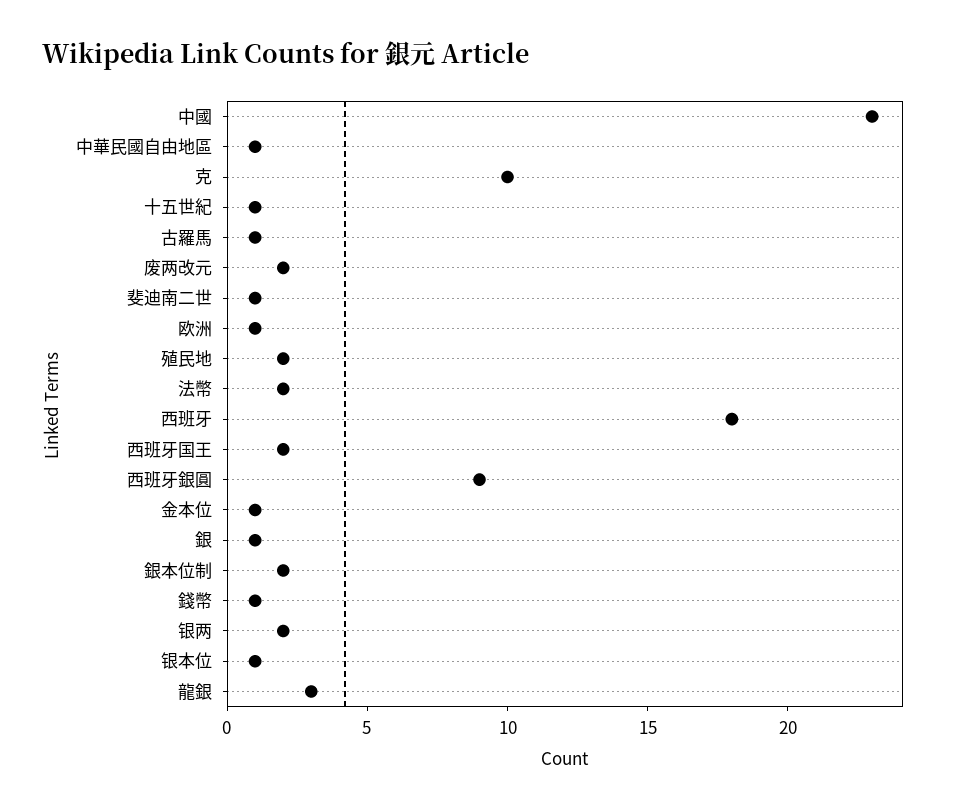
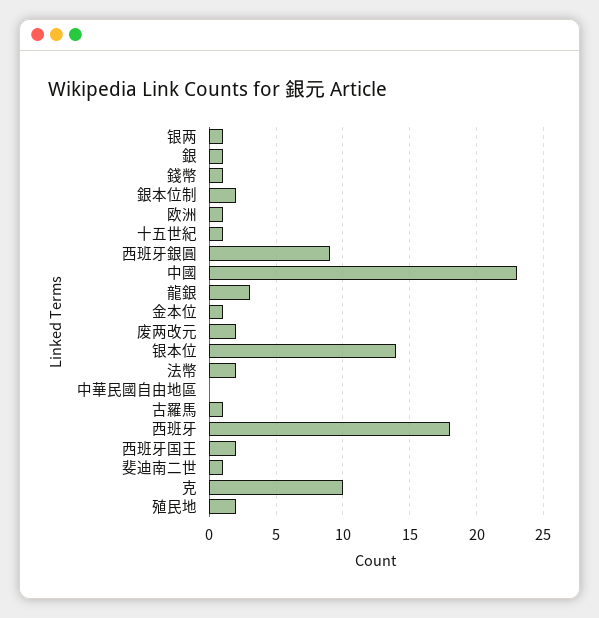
中華民國自由地區: 1 -> 0
银两: 2 -> 1
银本位: 1 -> 14

